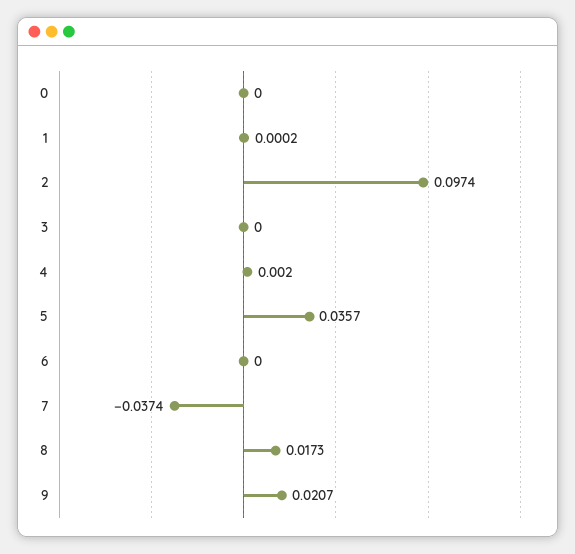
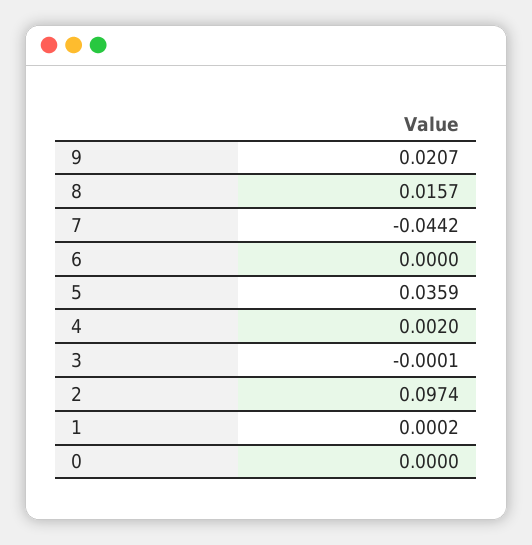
3: 0 -> -0.0001
5: 0.0357 -> 0.0359
7: -0.0374 -> -0.0442
8: 0.0173 -> 0.0157

